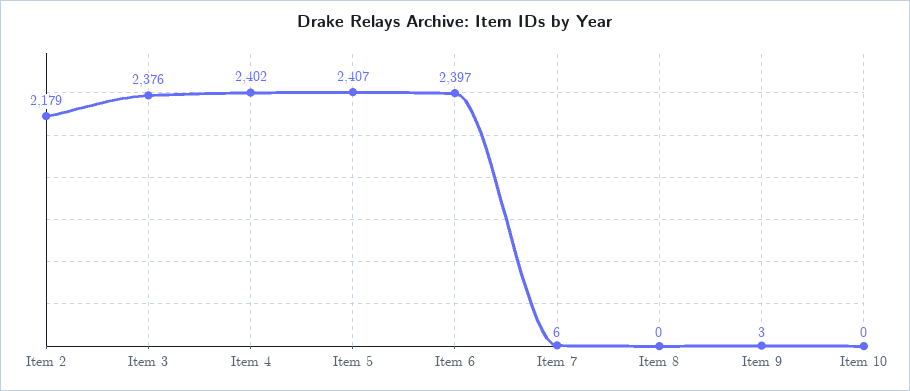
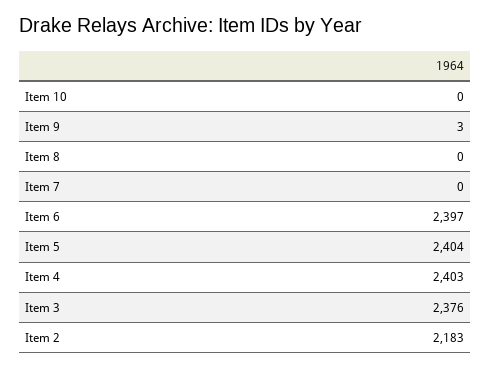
Item 2: 2179 -> 2183
Item 4: 2402 -> 2403
Item 5: 2407 -> 2404
Item 7: 6 -> 0

